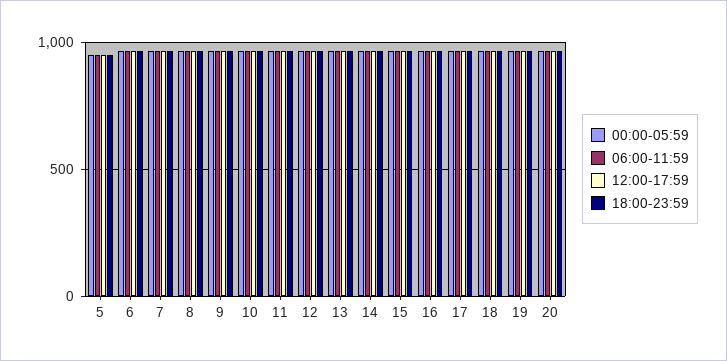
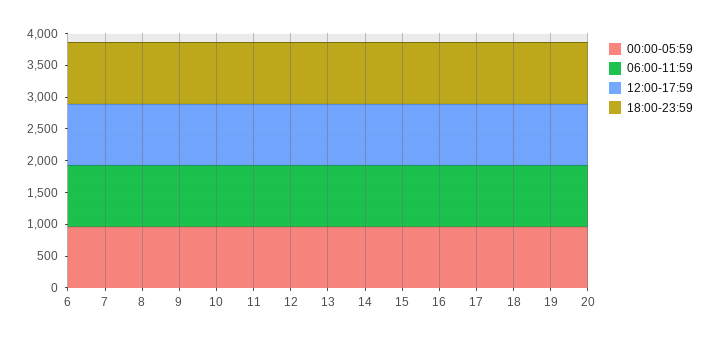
00:00-05:59, 5: 950 -> none
06:00-11:59, 5: 950 -> none
12:00-17:59, 5: 950 -> none
18:00-23:59, 5: 950 -> none

